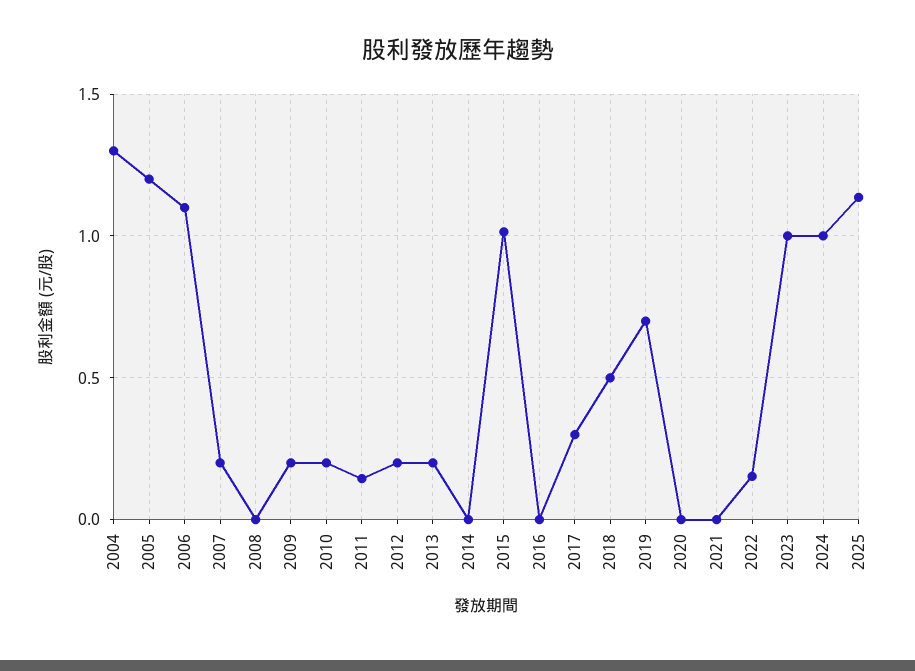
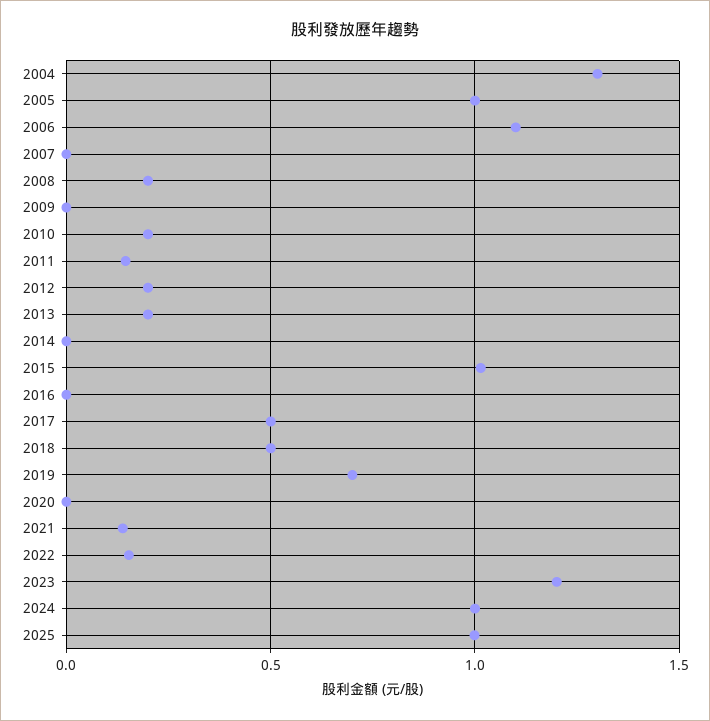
2005: 1.2 -> 1
2007: 0.2 -> 0
2008: 0 -> 0.2
2009: 0.2 -> 0
2017: 0.3 -> 0.5
2021: 0 -> 0.15
2023: 1 -> 1.2
2025: 1.15 -> 1

